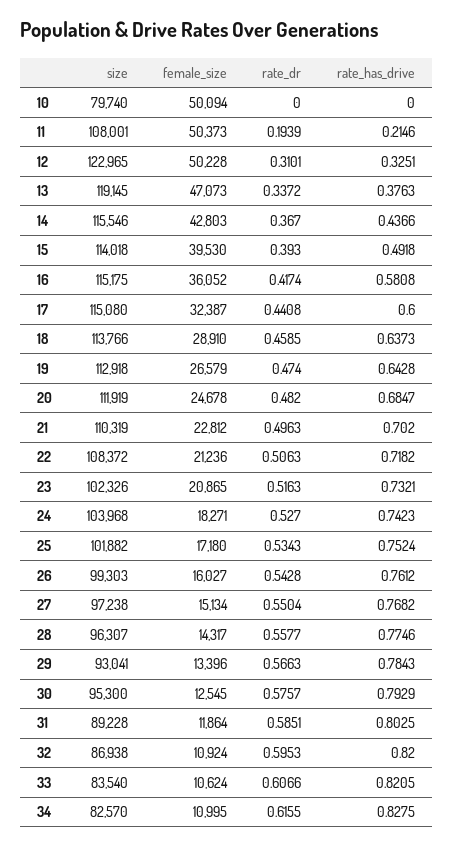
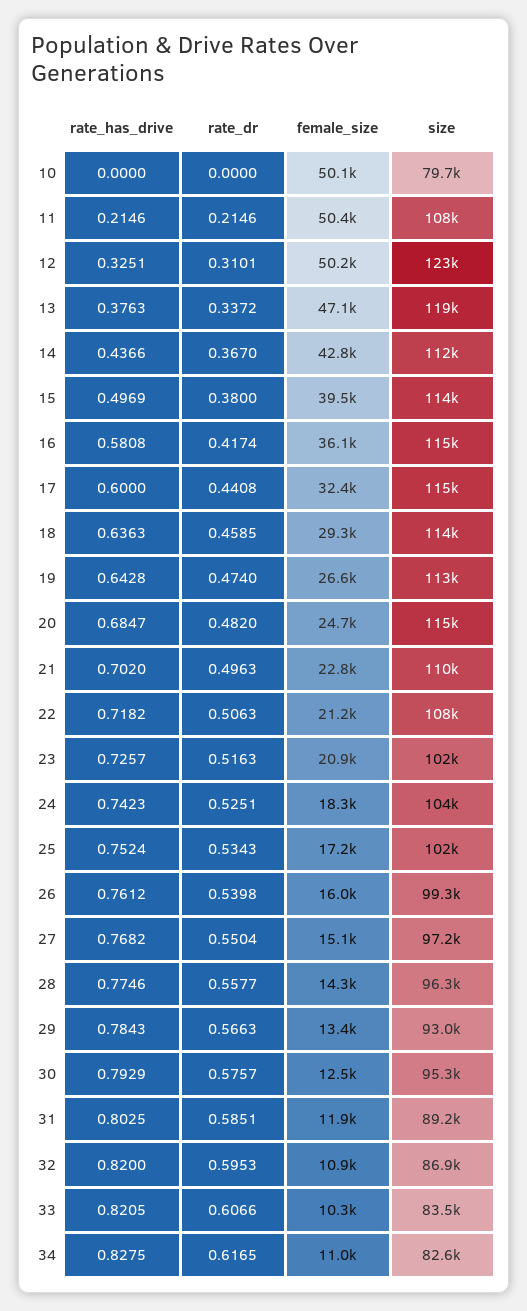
rate_dr, 11: 0.1939 -> 0.2146
size, 14: 115546 -> 112000
rate_dr, 15: 0.393 -> 0.38
rate_has_drive, 15: 0.4918 -> 0.4969
female_size, 18: 28910 -> 29300
rate_has_drive, 18: 0.6373 -> 0.6363
size, 20: 111919 -> 115000
rate_has_drive, 23: 0.7321 -> 0.7257
rate_dr, 24: 0.527 -> 0.5251
rate_dr, 26: 0.5428 -> 0.5398
female_size, 33: 10624 -> 10300
rate_dr, 34: 0.6155 -> 0.6165

